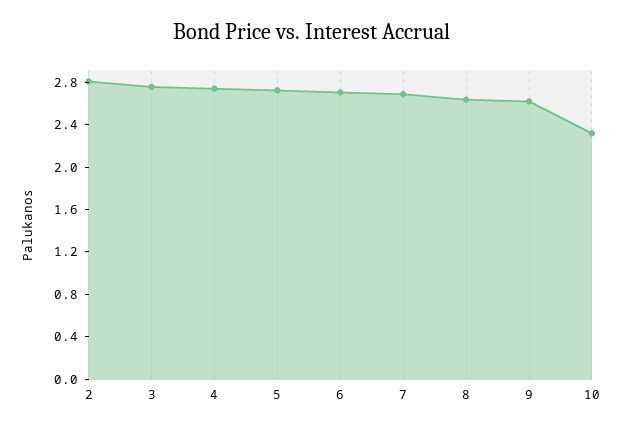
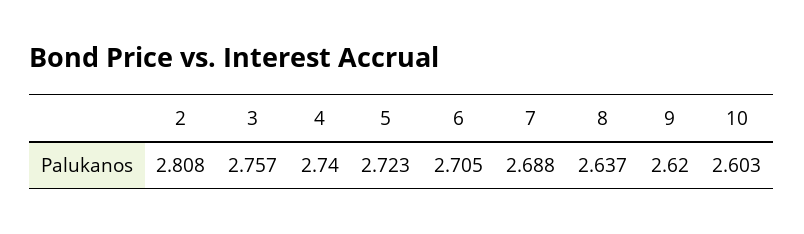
10: 2.3 -> 2.603

